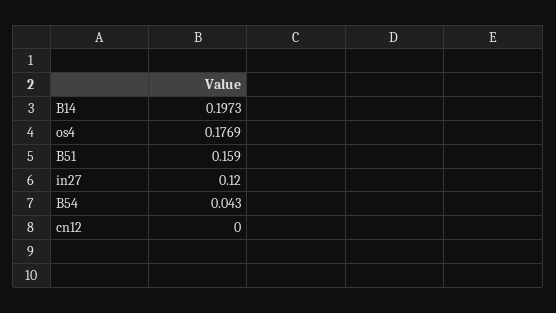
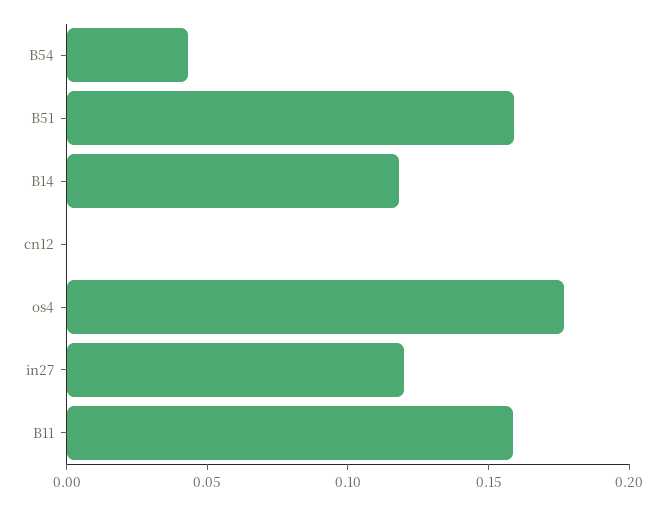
B14: 0.1973 -> 0.12
B11: none -> 0.16

